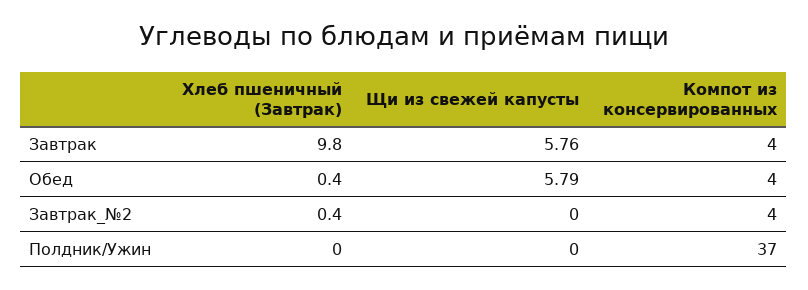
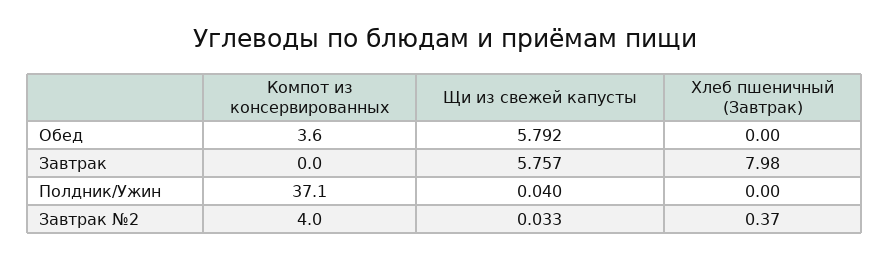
Хлеб пшеничный (Завтрак), Завтрак: 9.8 -> 7.98
Компот из консервированных, Завтрак: 4 -> 0
Хлеб пшеничный (Завтрак), Обед: 0.4 -> 0
Щи из свежей капусты, Завтрак_№2: 0 -> 0.033
Щи из свежей капусты, Полдник/Ужин: 0 -> 0.04

